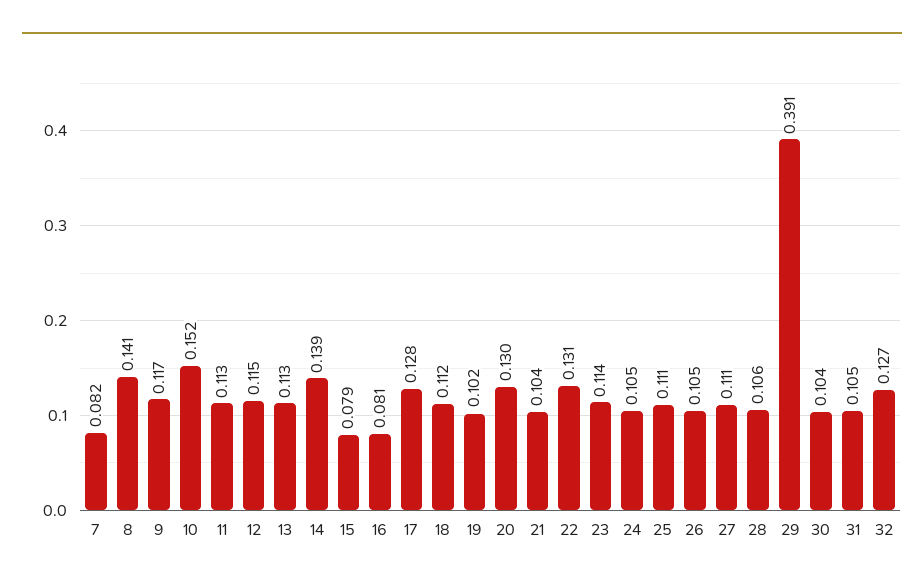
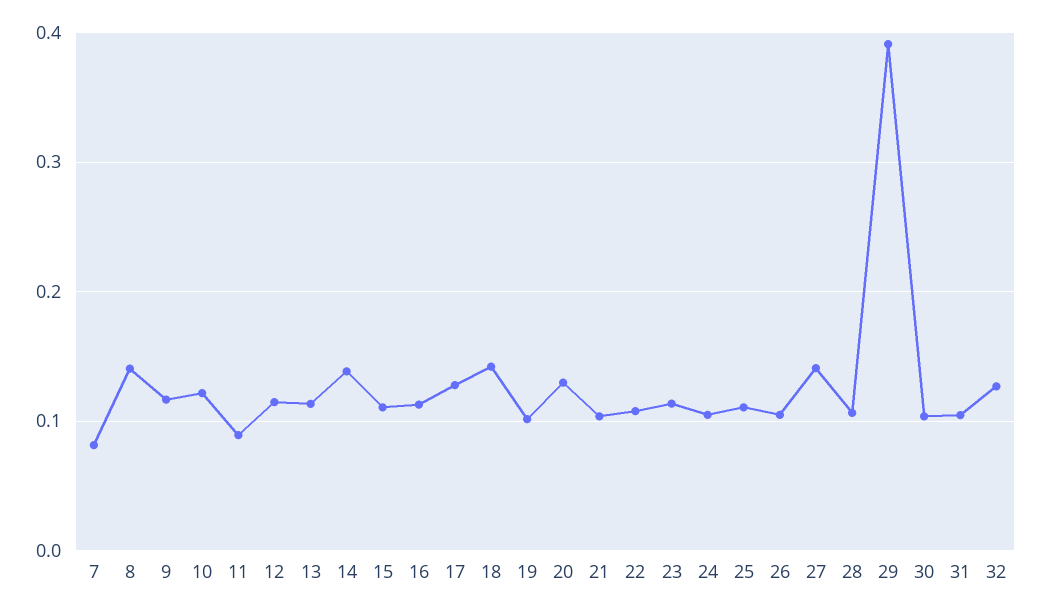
10: 0.152 -> 0.12
11: 0.113 -> 0.09
15: 0.079 -> 0.11
16: 0.081 -> 0.11
18: 0.112 -> 0.14
22: 0.131 -> 0.11
27: 0.111 -> 0.14

